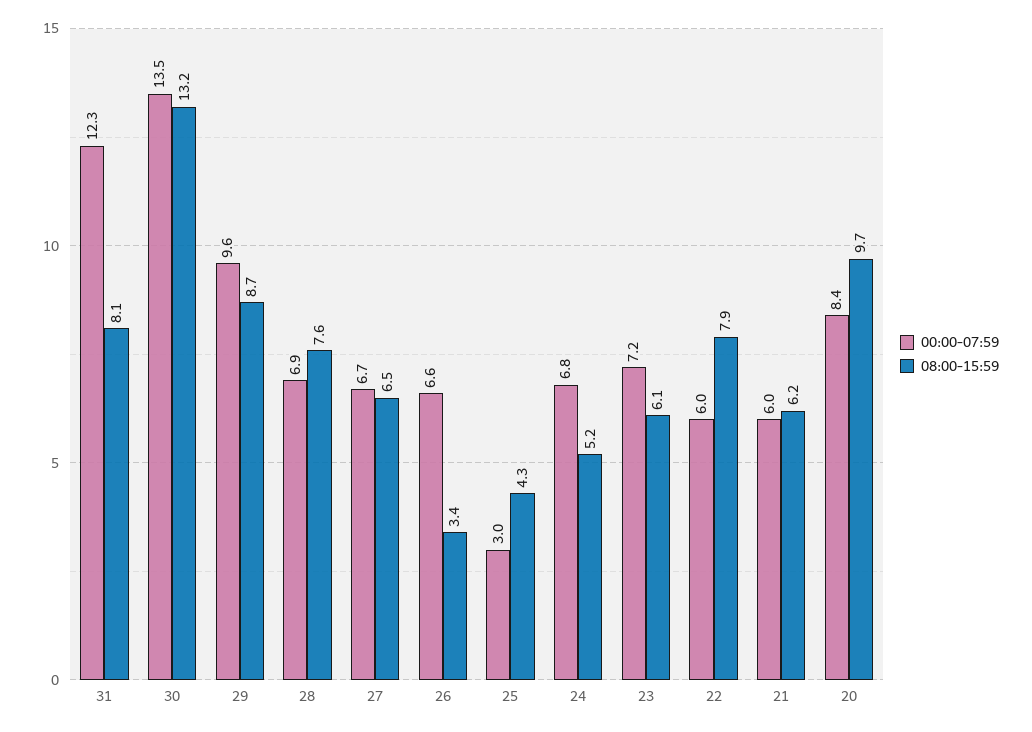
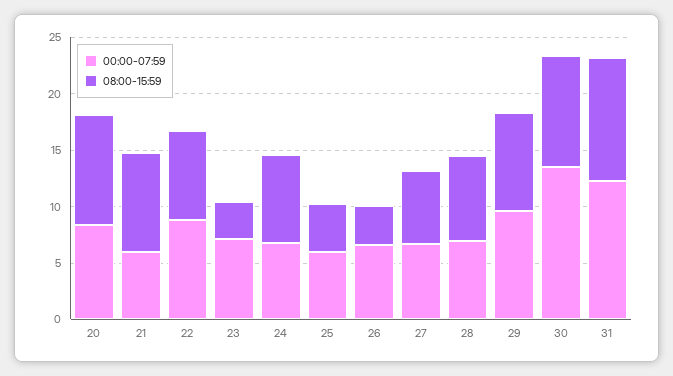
08:00-15:59, 31: 8.1 -> 11
08:00-15:59, 30: 13.2 -> 10
00:00-07:59, 25: 3 -> 6
08:00-15:59, 24: 5.2 -> 8
08:00-15:59, 23: 6.1 -> 3
00:00-07:59, 22: 6 -> 9
08:00-15:59, 21: 6.2 -> 9

